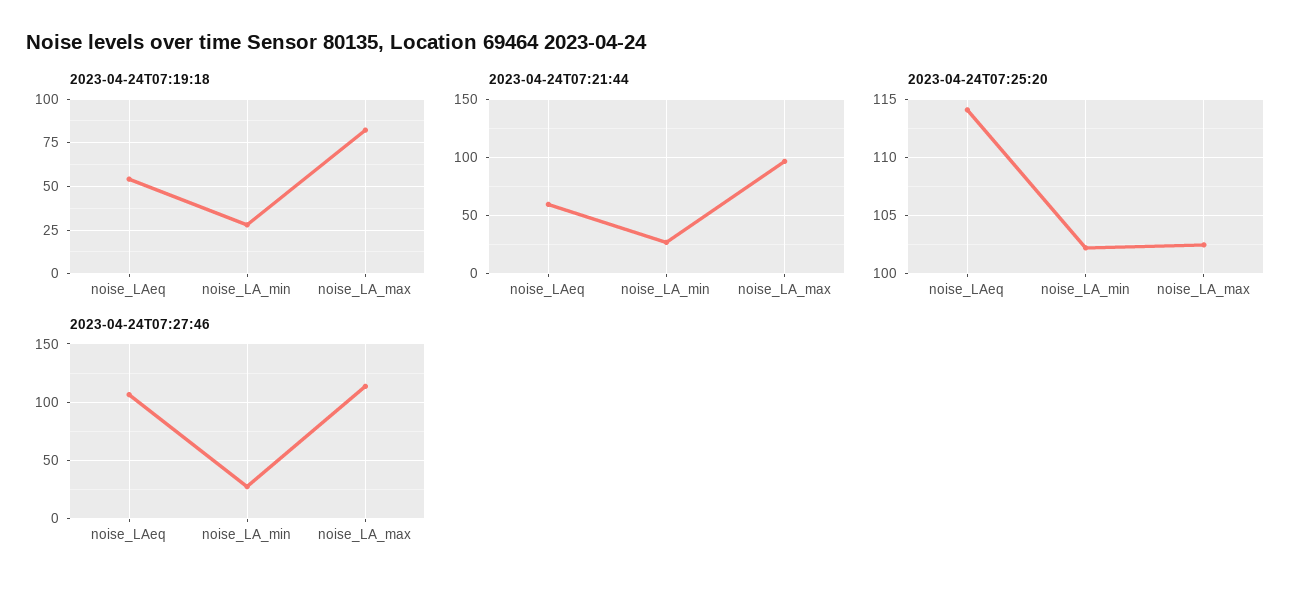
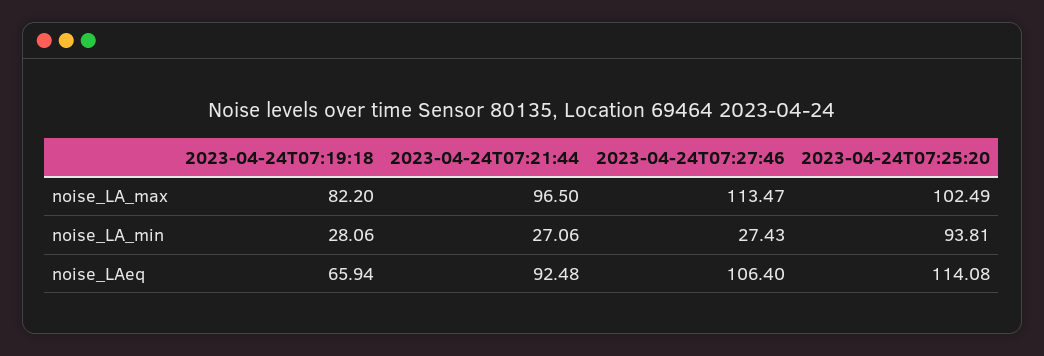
2023-04-24T07:19:18, noise_LAeq: 55 -> 65.94
2023-04-24T07:21:44, noise_LAeq: 60 -> 92.48
2023-04-24T07:25:20, noise_LA_min: 102 -> 93.81

